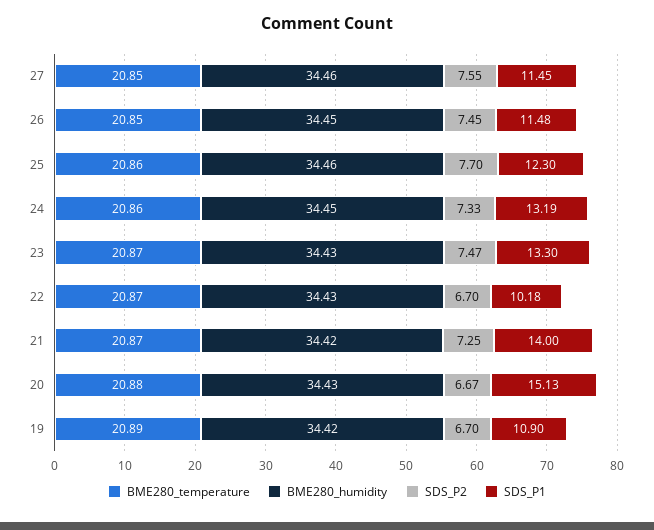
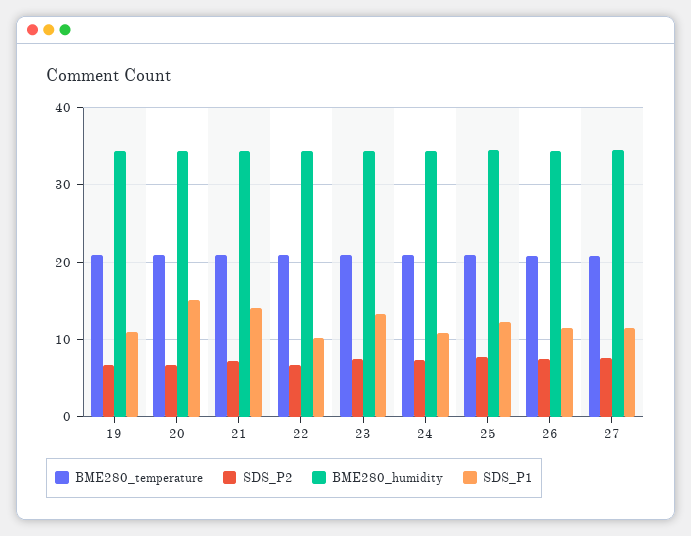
SDS_P1, 24: 13.19 -> 11

